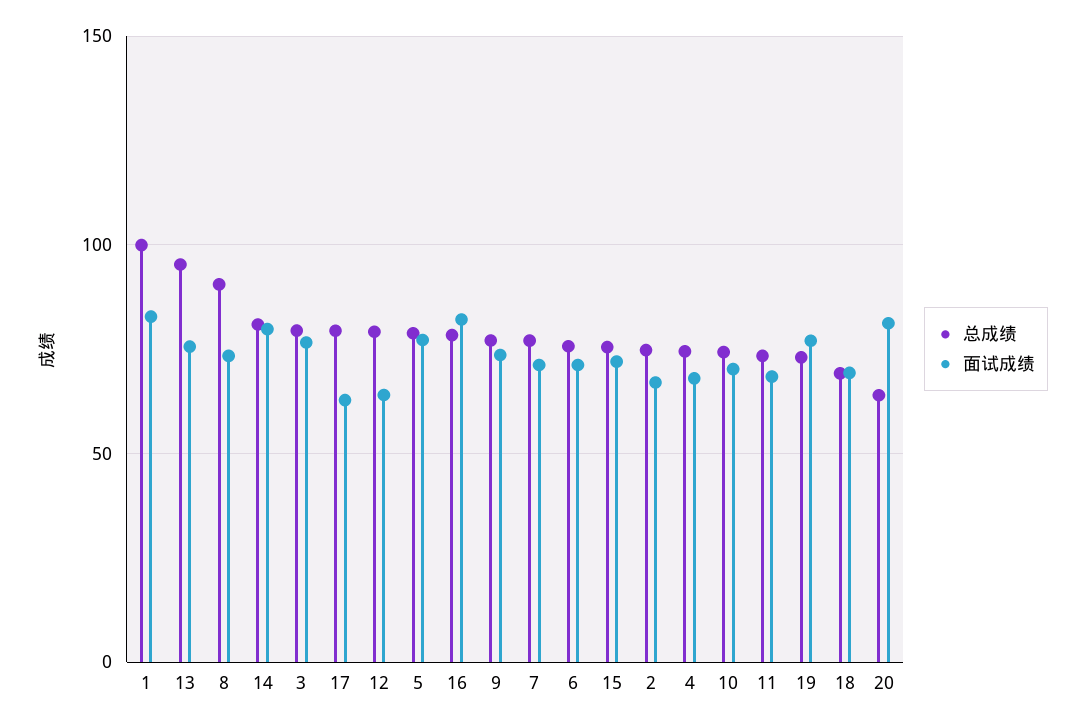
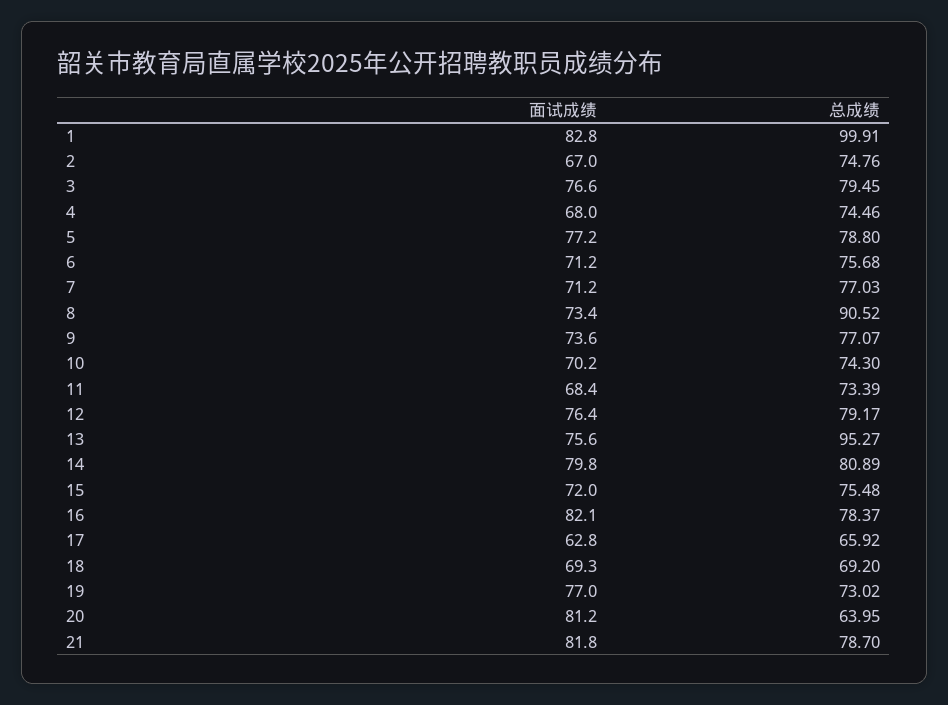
总成绩, 17: 80 -> 65.92
面试成绩, 12: 65 -> 76.4
面试成绩, 21: none -> 81.8
总成绩, 21: none -> 78.7

